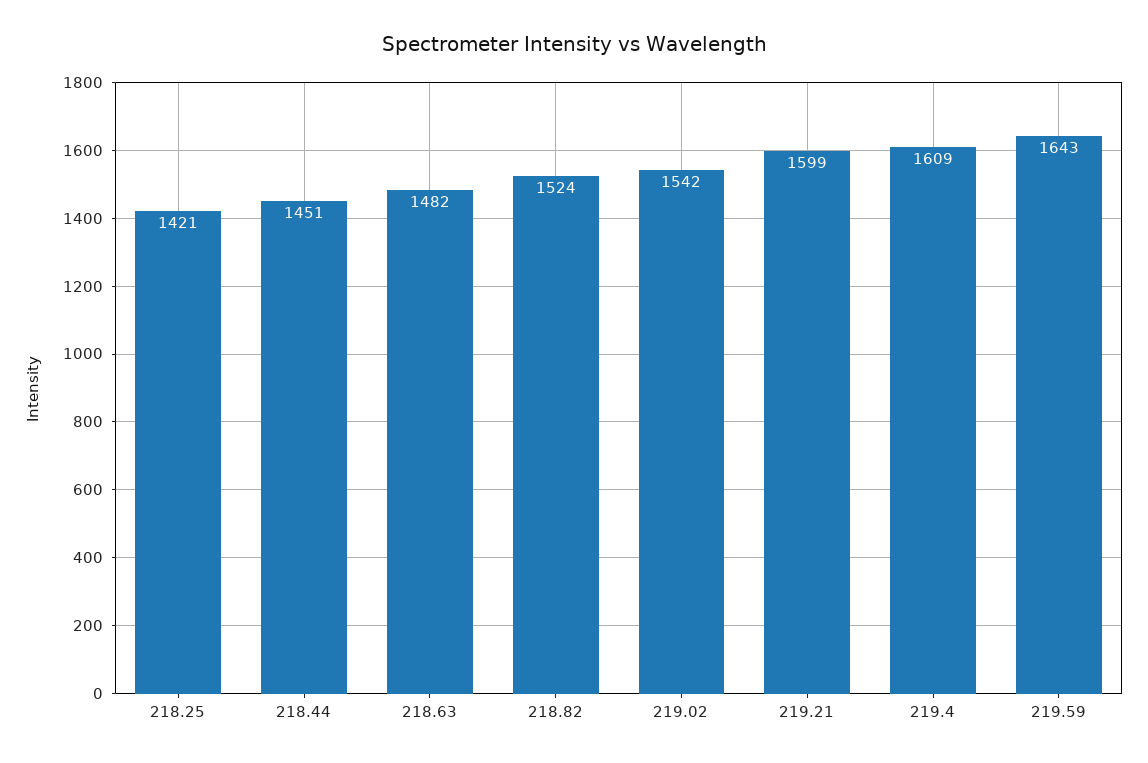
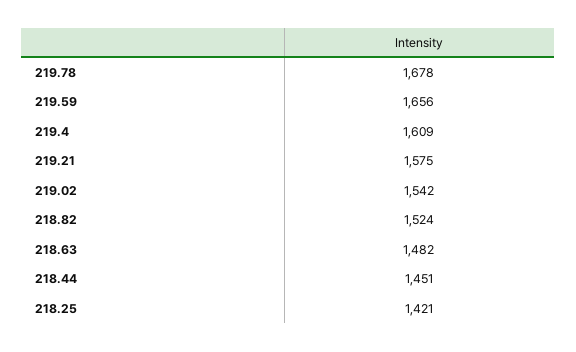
219.21: 1599 -> 1575
219.59: 1643 -> 1656
219.78: none -> 1678

